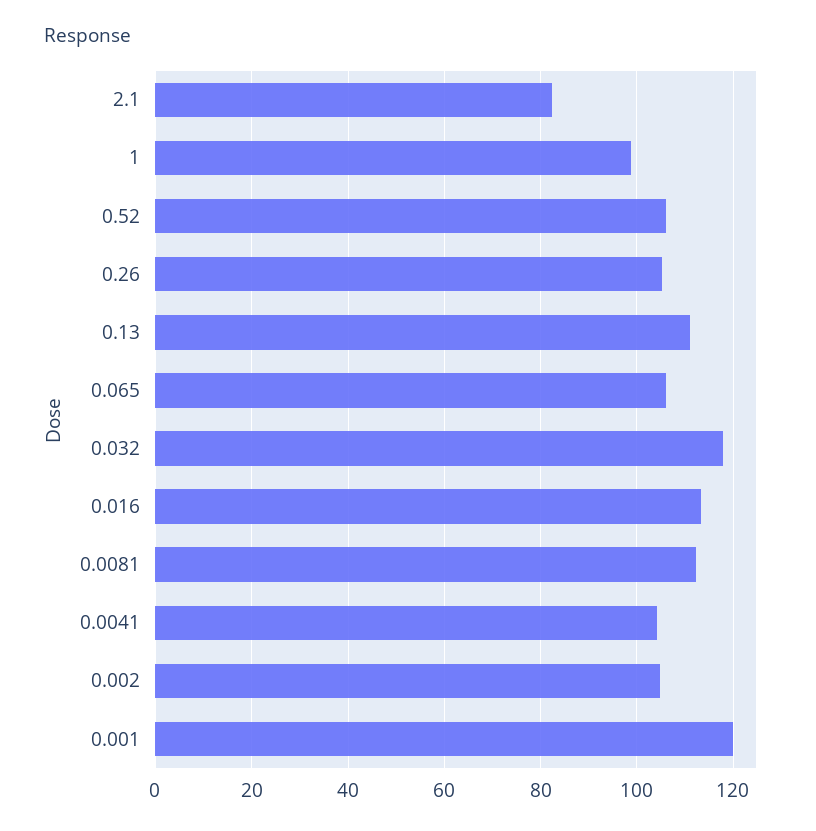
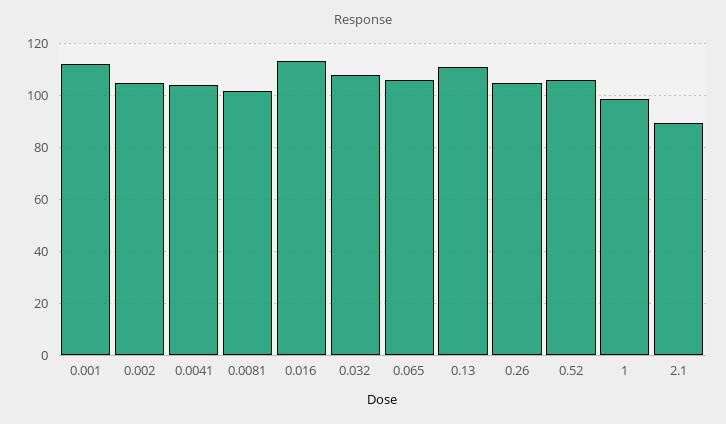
2.1: 82 -> 90
0.032: 118 -> 107.5
0.0081: 112 -> 102.5
0.001: 120 -> 112.5

